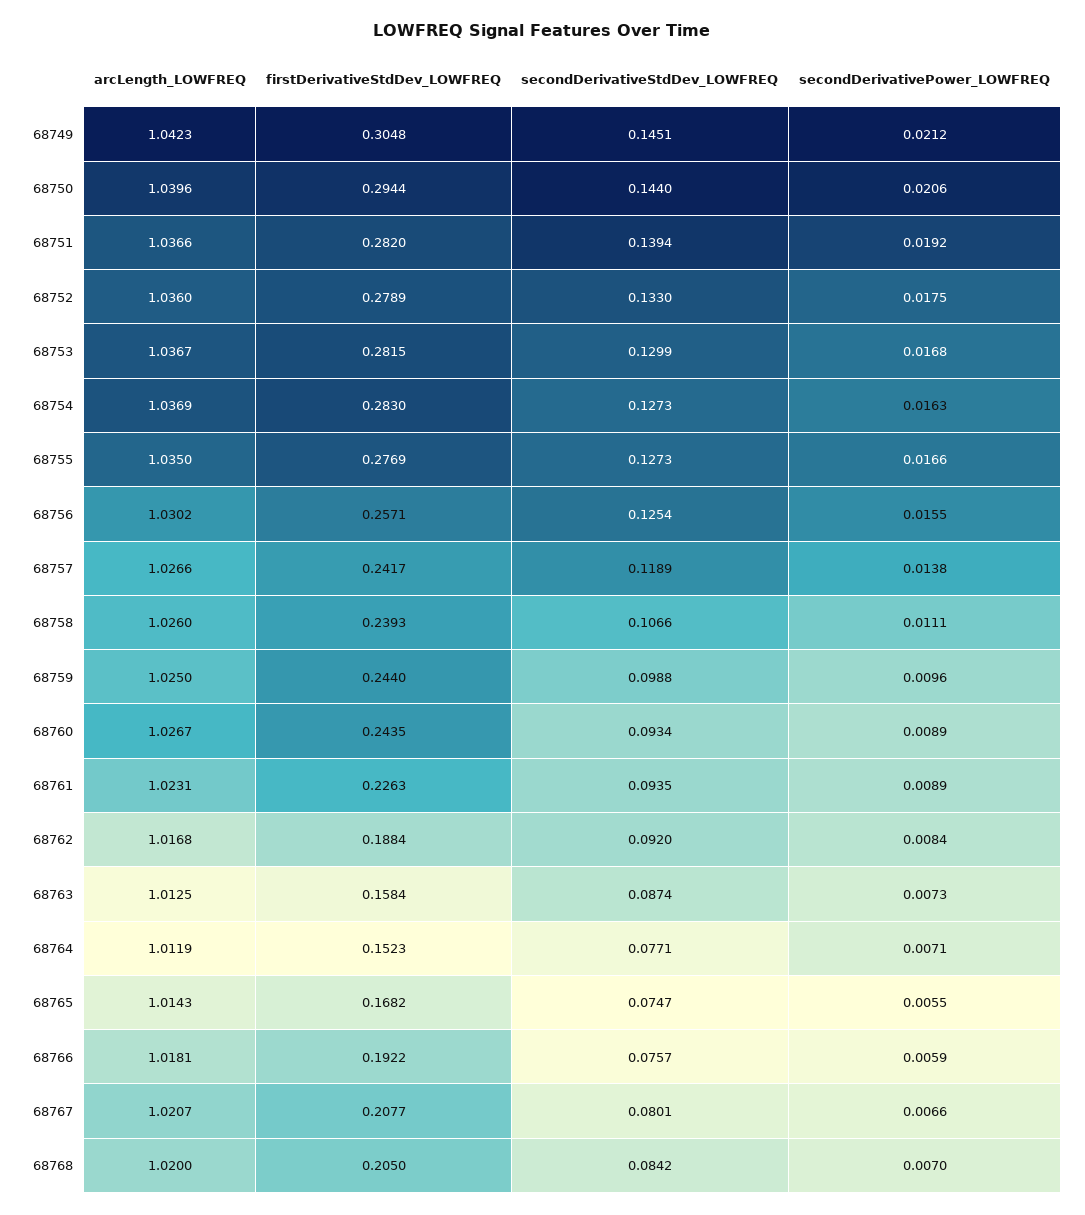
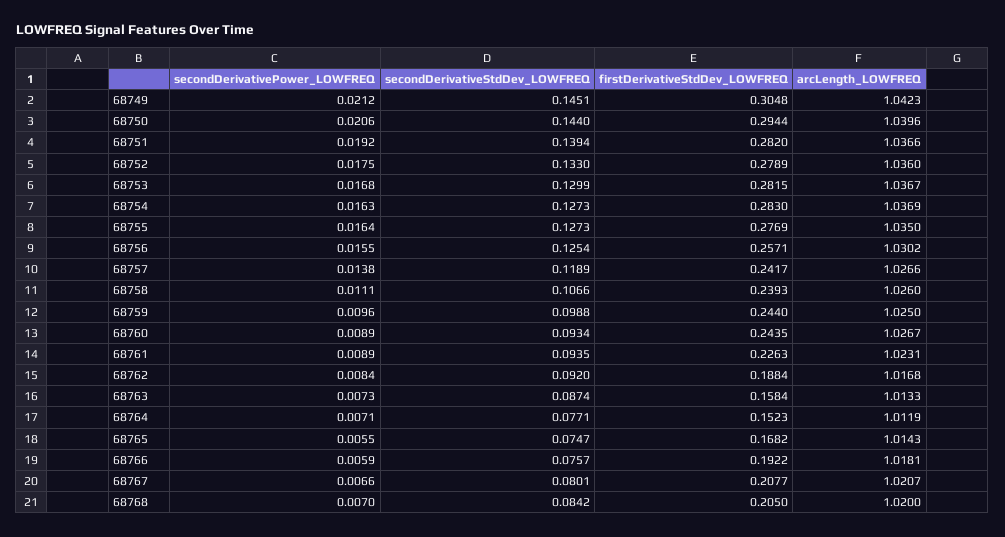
secondDerivativePower_LOWFREQ, 68755: 0.0166 -> 0.0164
arcLength_LOWFREQ, 68763: 1.0125 -> 1.0133

